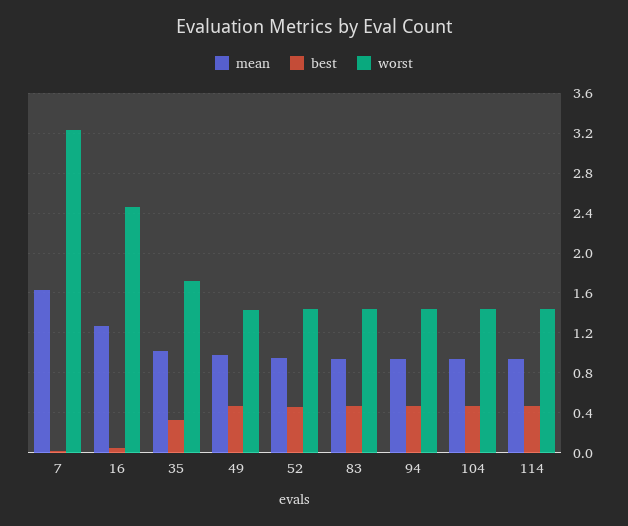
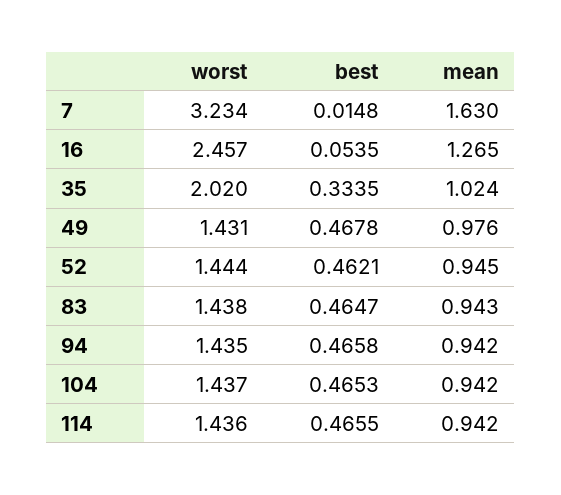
worst, 35: 1.7 -> 2.02

